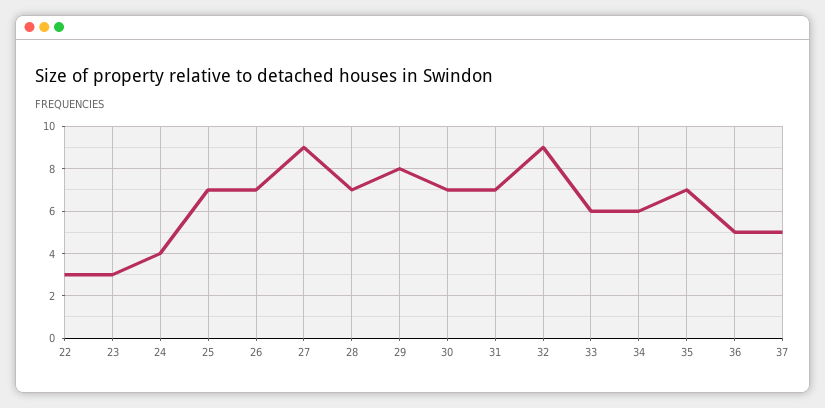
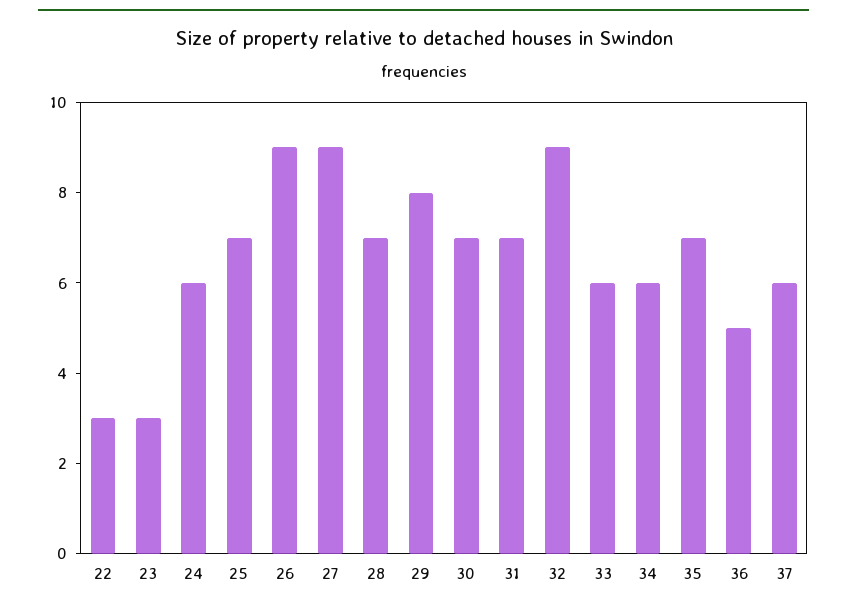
24: 4 -> 6
26: 7 -> 9
37: 5 -> 6

